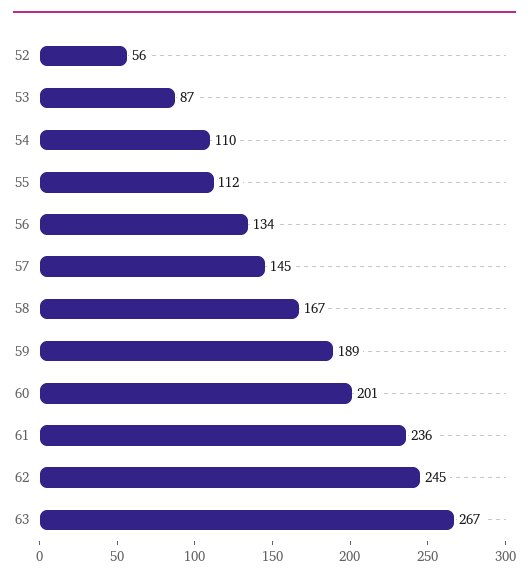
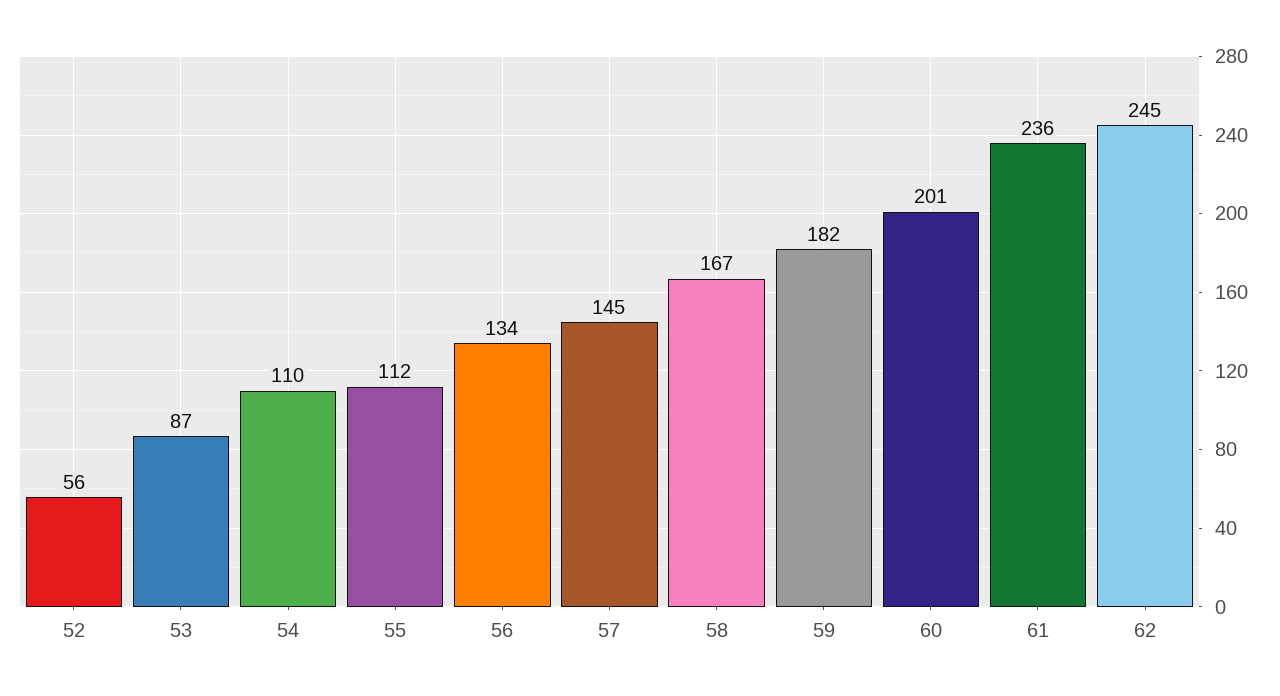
59: 189 -> 182
63: 267 -> none

